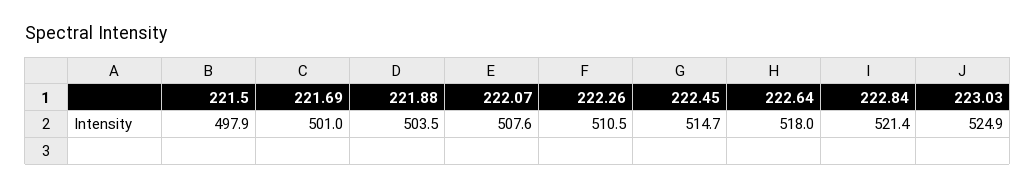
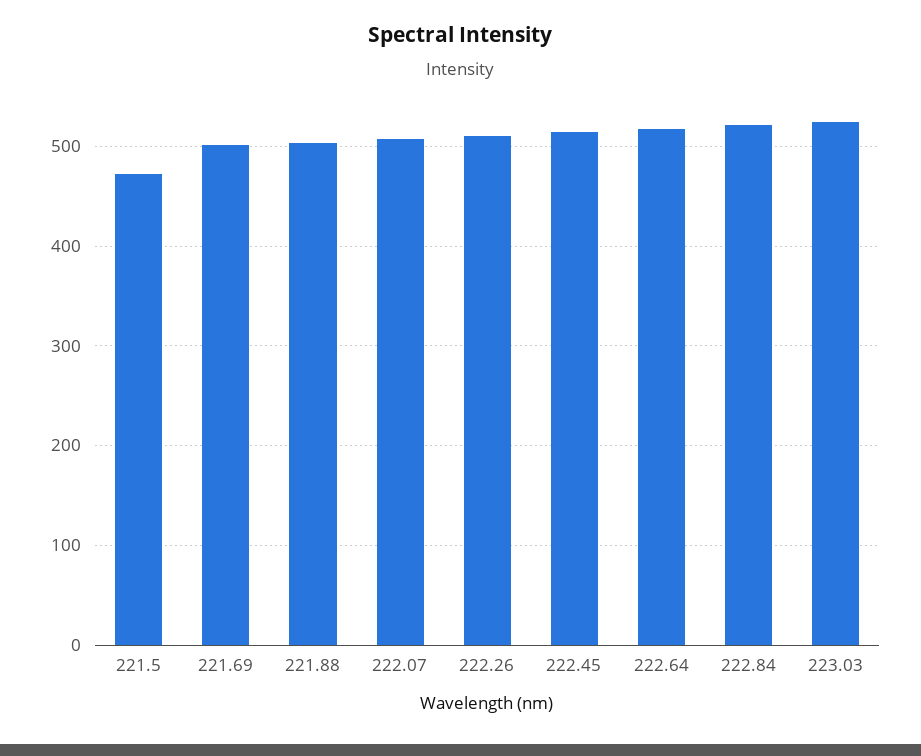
221.5: 497.9 -> 470

